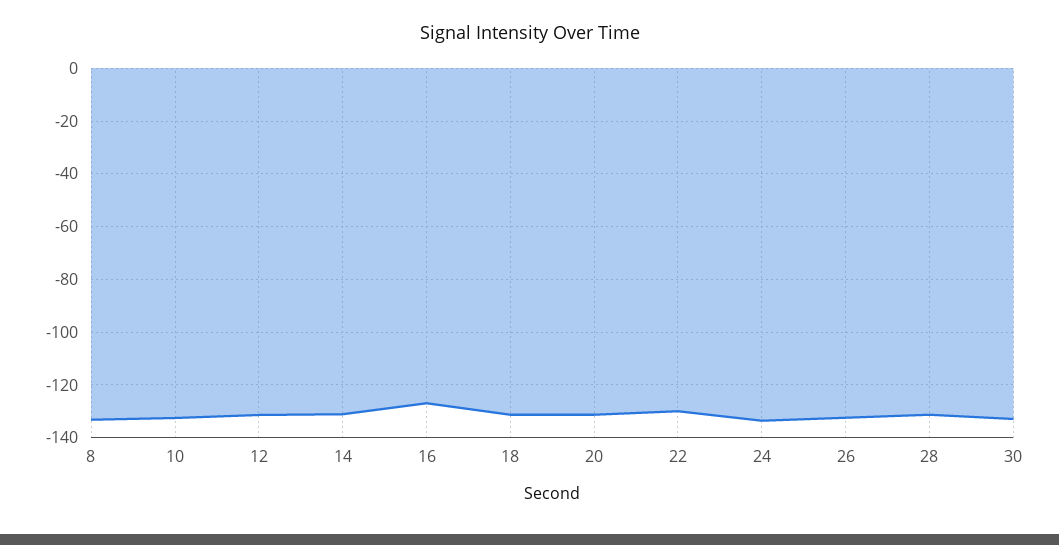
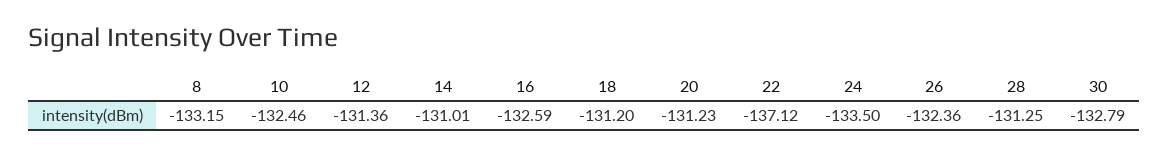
16: -127.5 -> -132.59
22: -130 -> -137.12

